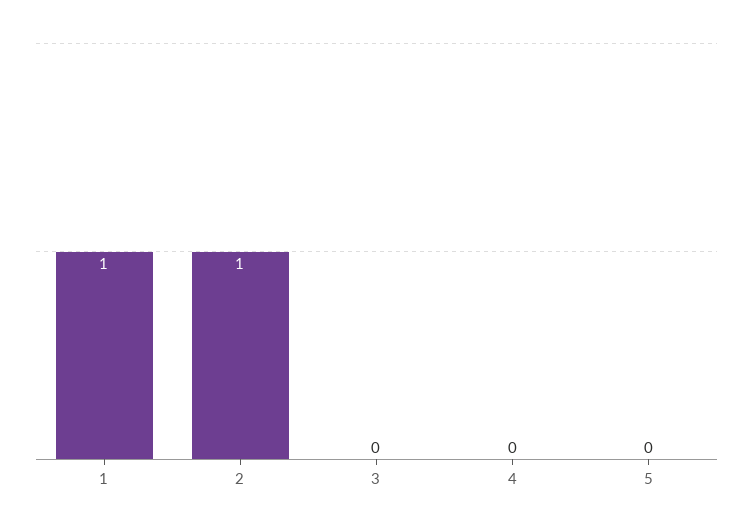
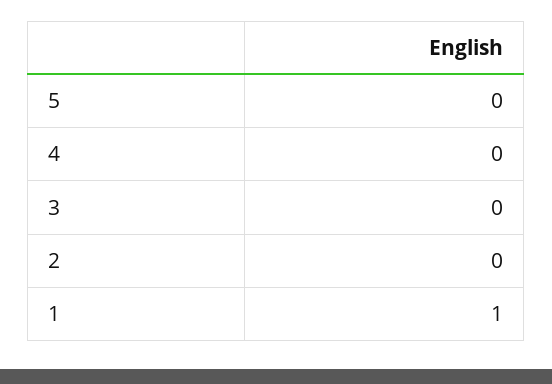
2: 1 -> 0

